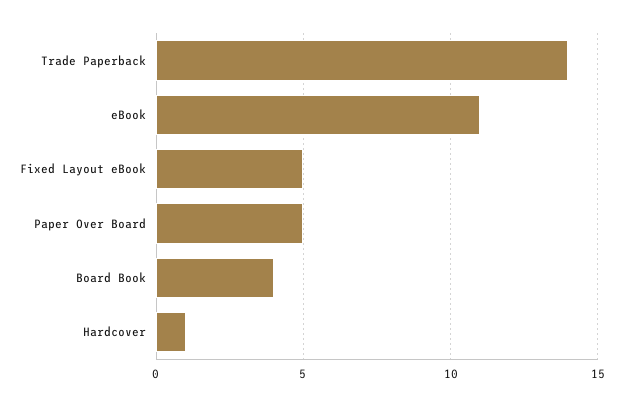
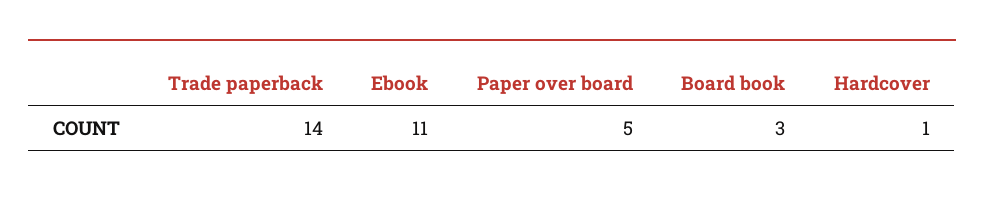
Fixed Layout eBook: 5 -> none
Board Book: 4 -> 3

